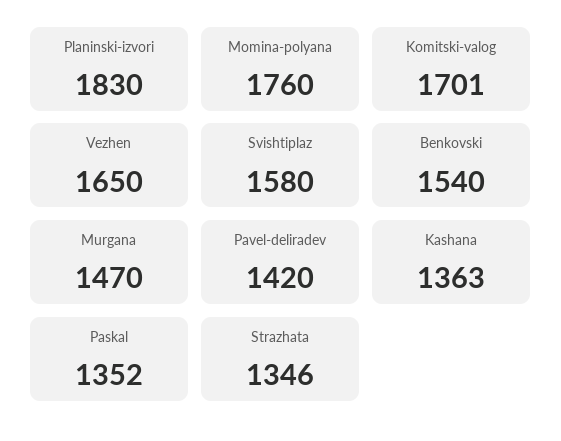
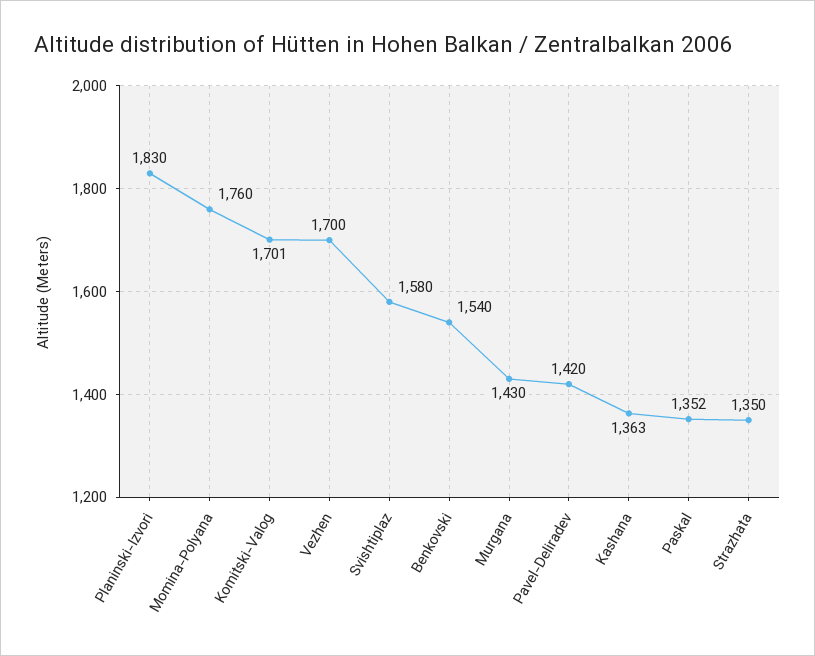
Vezhen: 1650 -> 1700
Murgana: 1470 -> 1430
Strazhata: 1346 -> 1350

